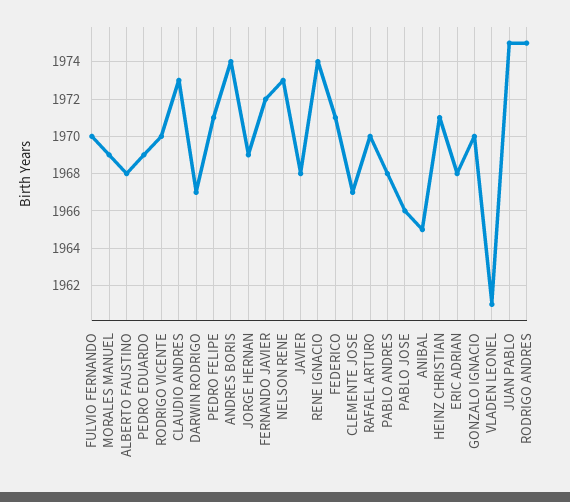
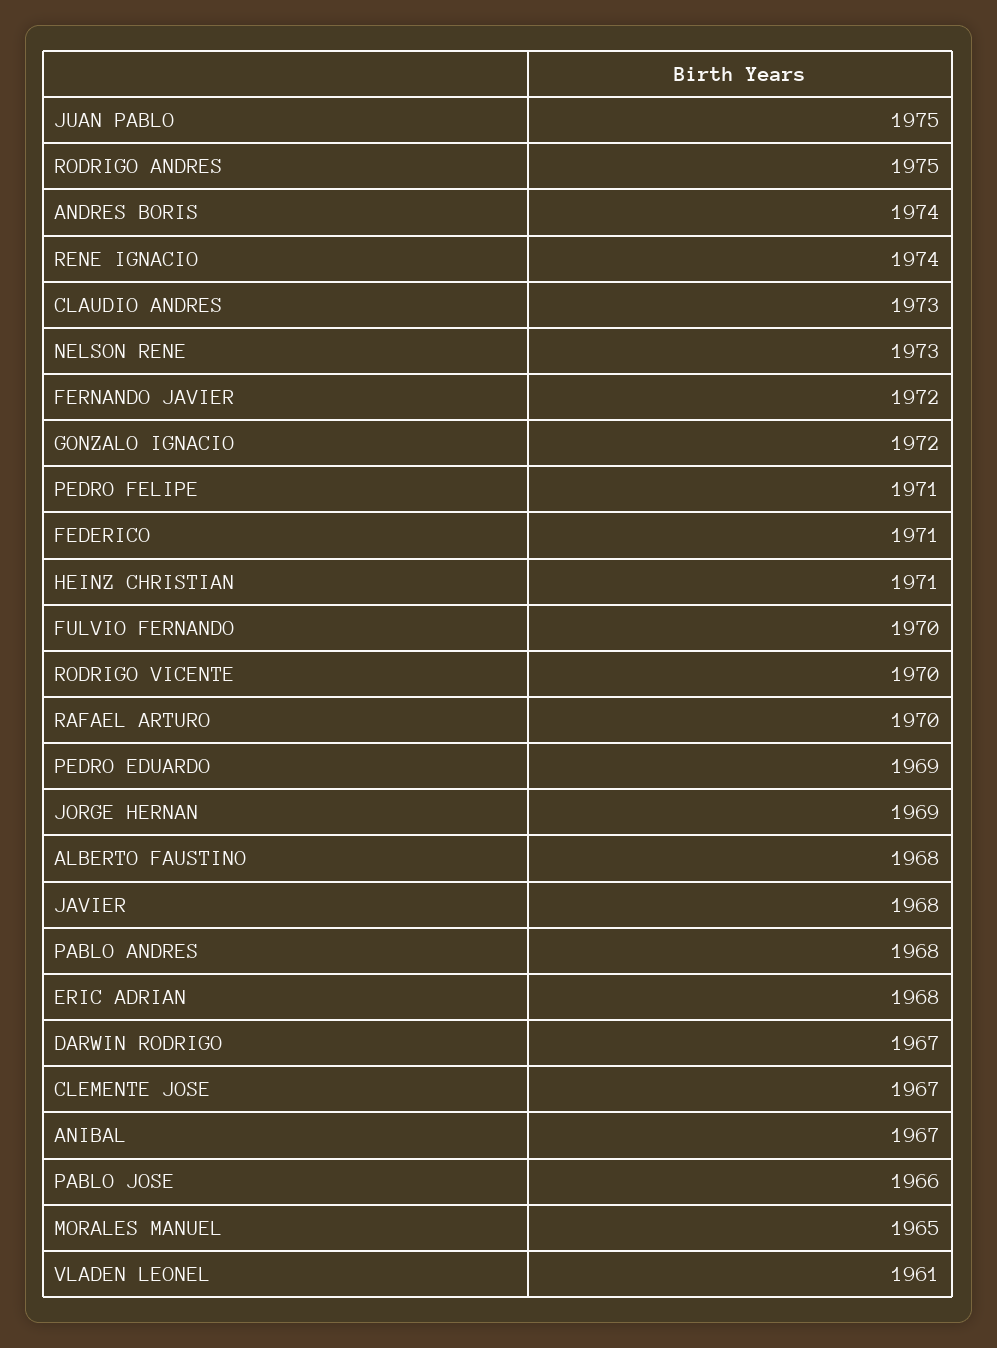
MORALES MANUEL: 1969 -> 1965
ANIBAL: 1965 -> 1967
GONZALO IGNACIO: 1970 -> 1972

